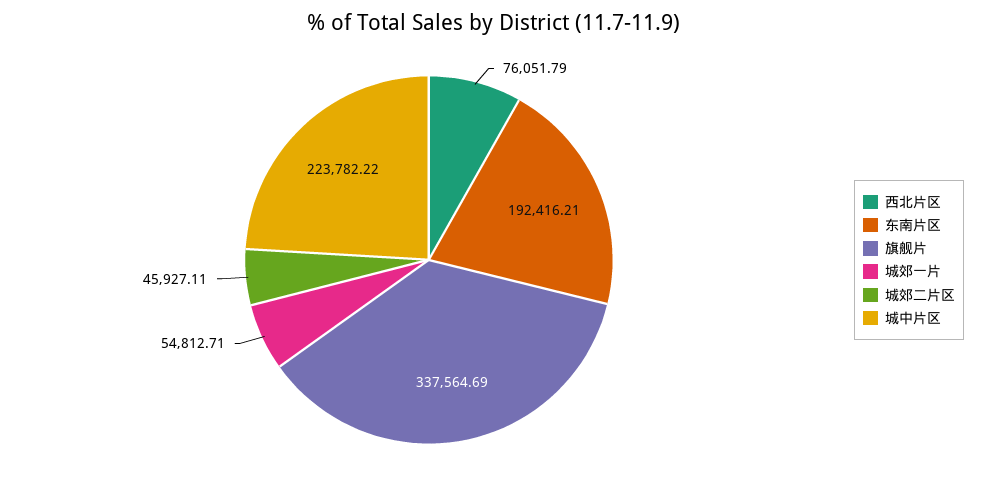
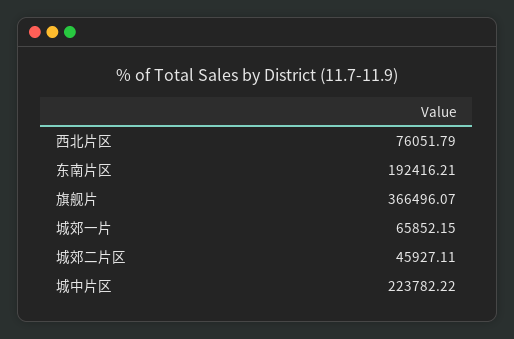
旗舰片: 337564.69 -> 366496.07
城郊一片: 54812.71 -> 65852.15

